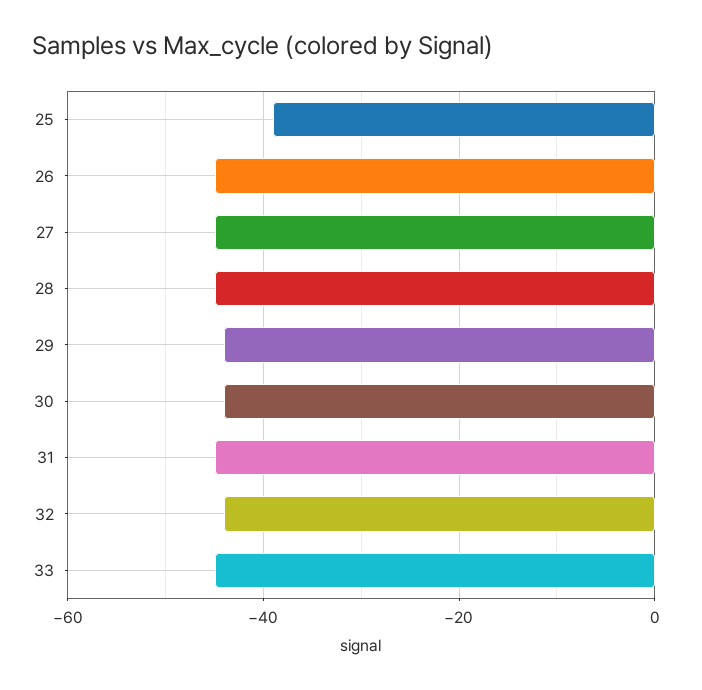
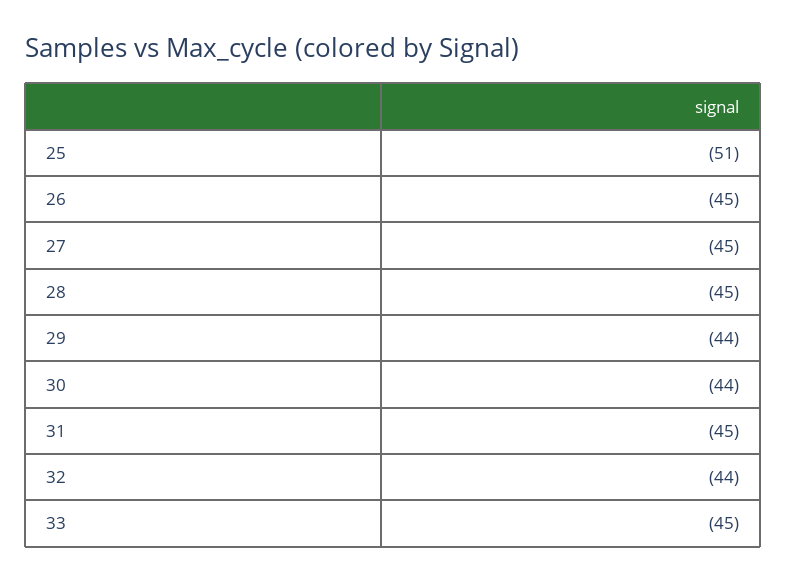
25: -40 -> -51

